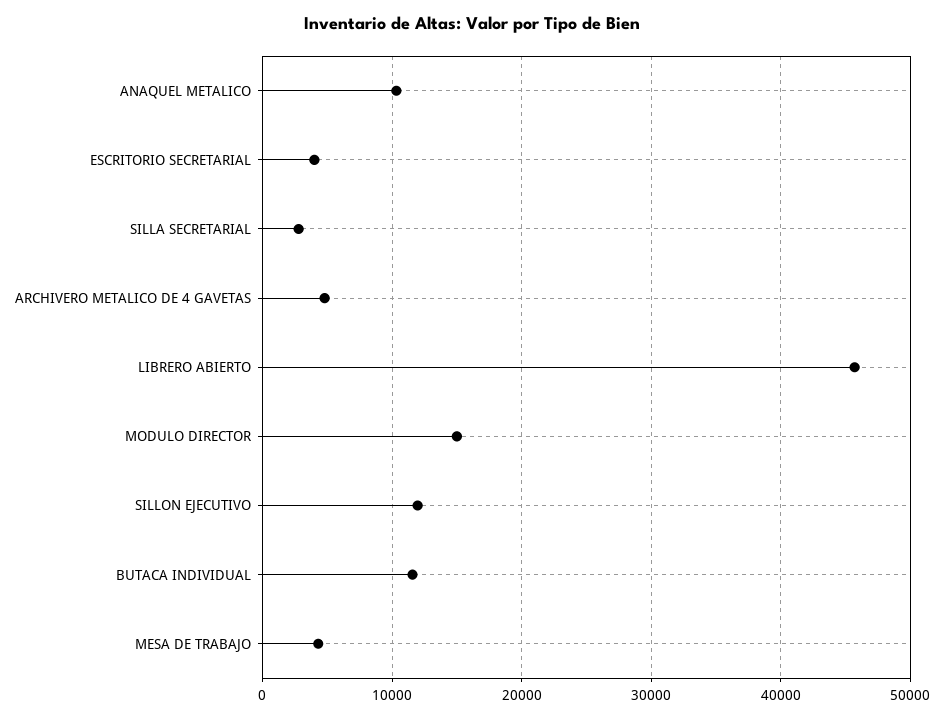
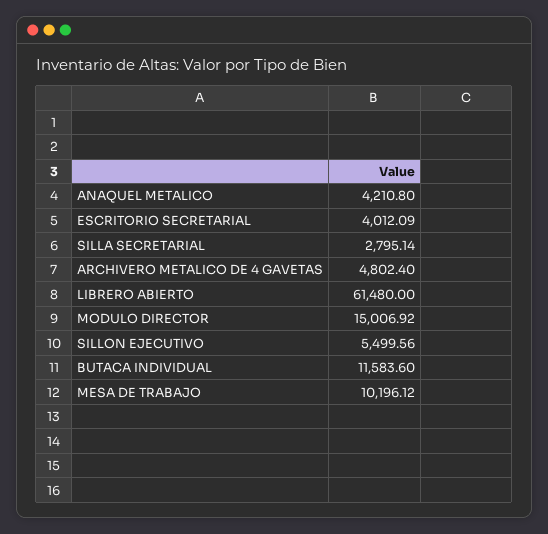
ANAQUEL METALICO: 10000 -> 4210.8
LIBRERO ABIERTO: 46000 -> 61480
SILLON EJECUTIVO: 12000 -> 5499.56
MESA DE TRABAJO: 4000 -> 10196.12

